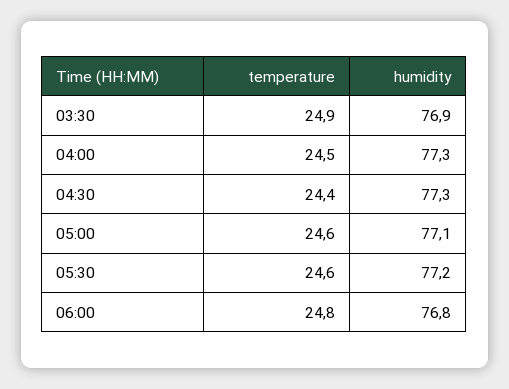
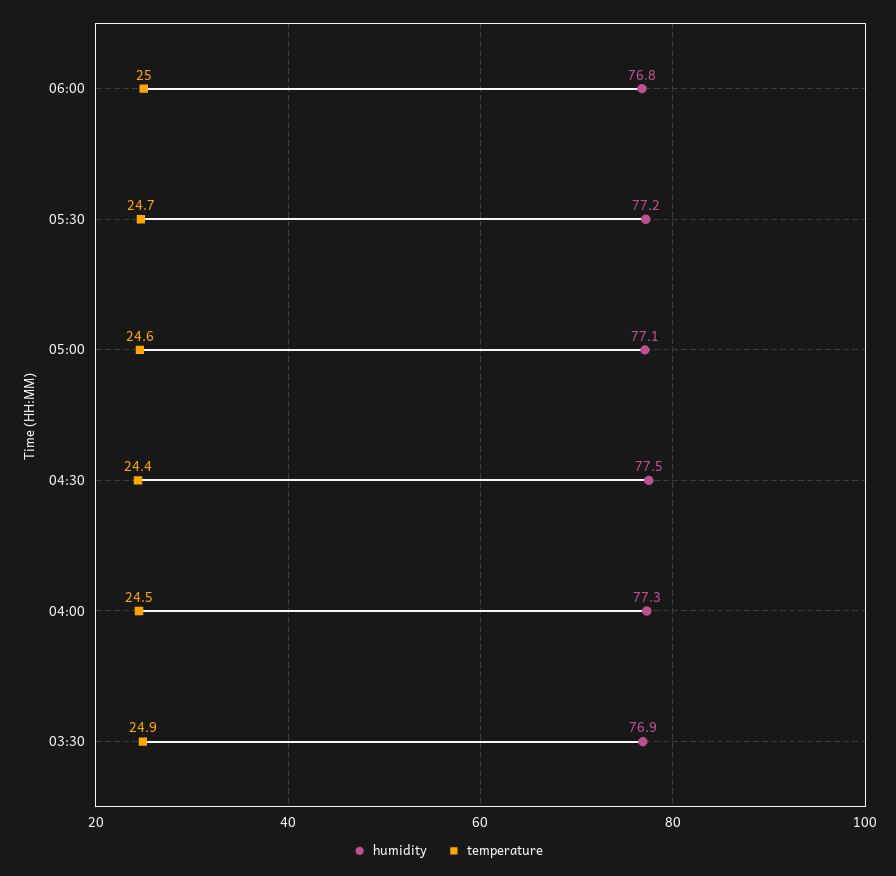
humidity, 04:30: 77.3 -> 77.5
temperature, 05:30: 24.6 -> 24.7
temperature, 06:00: 24.8 -> 25

